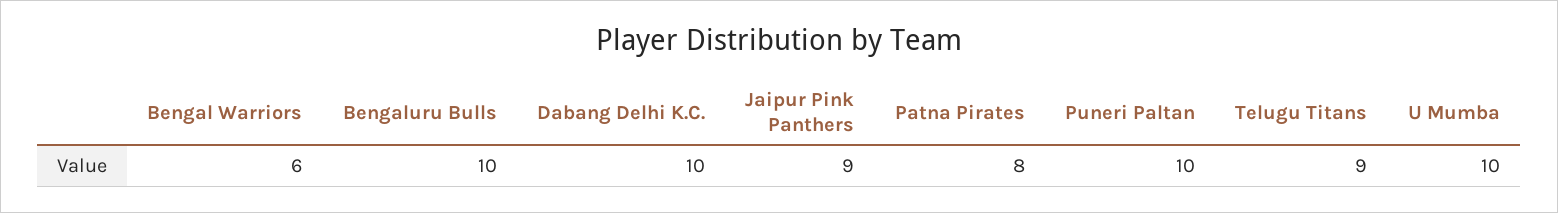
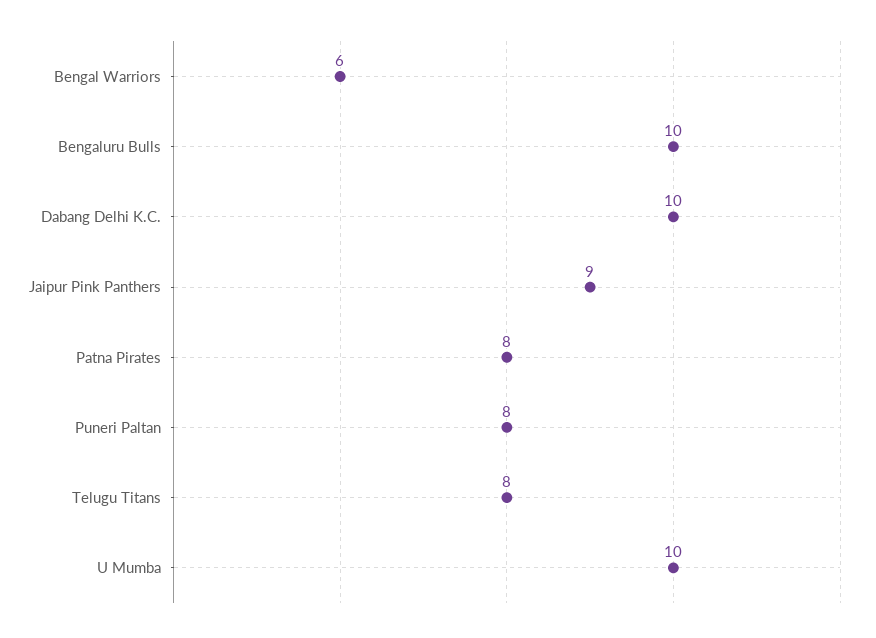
Puneri Paltan: 10 -> 8
Telugu Titans: 9 -> 8

